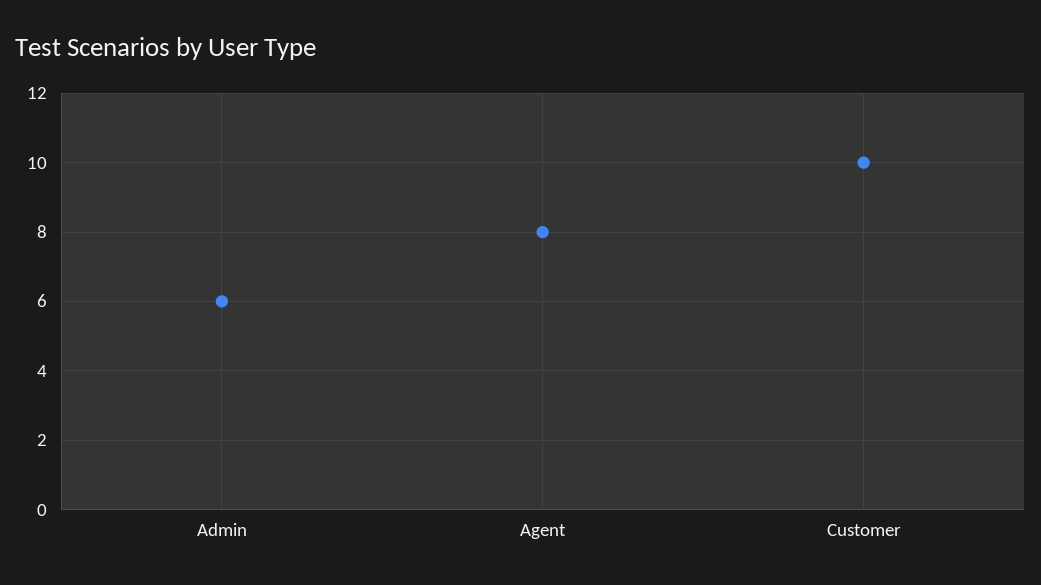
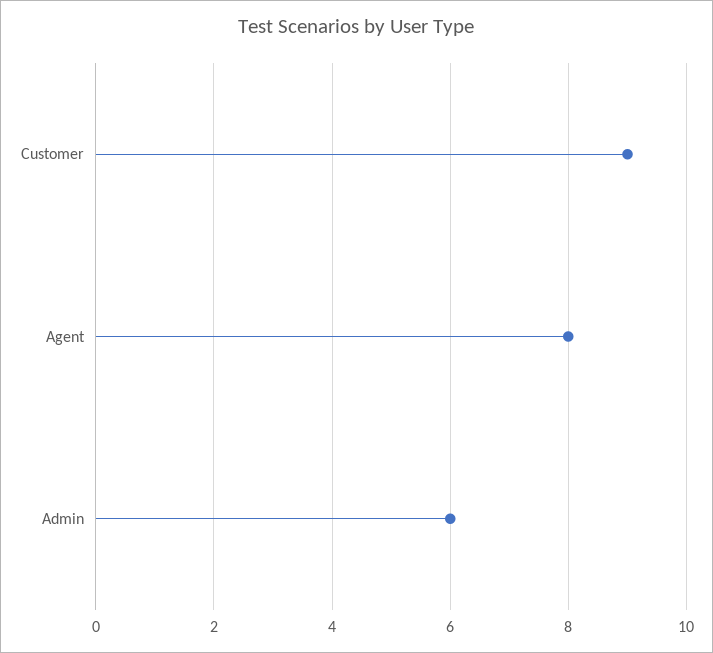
Customer: 10 -> 9

